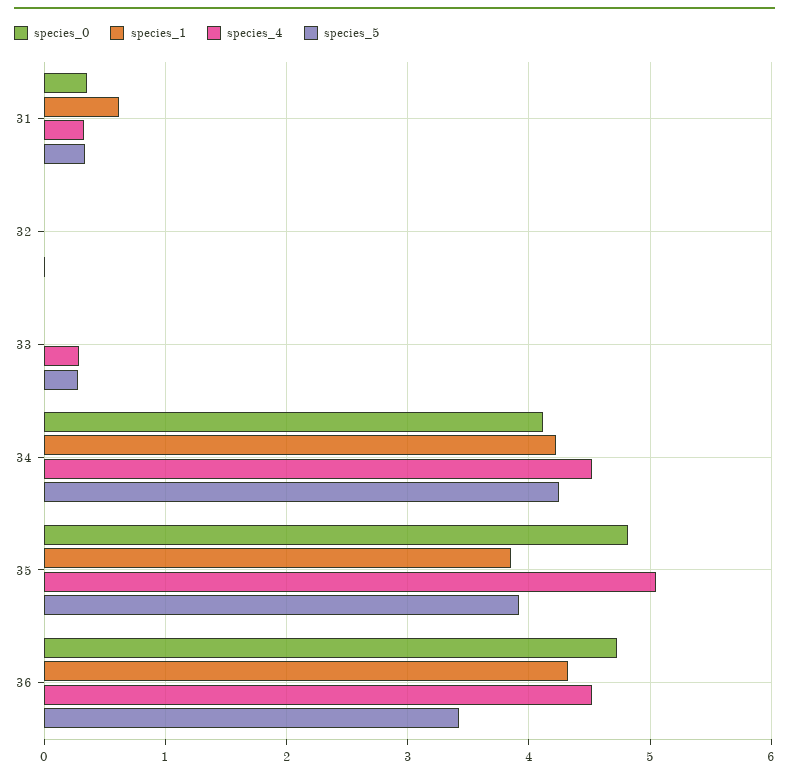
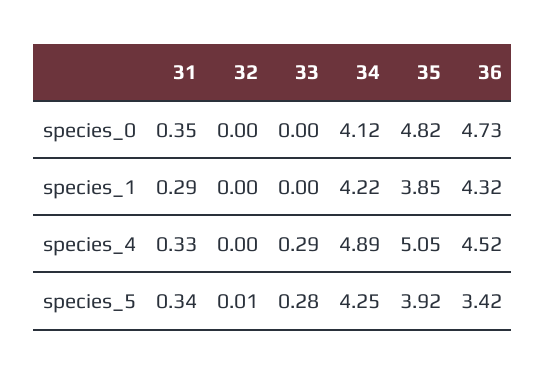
species_1, 31: 0.6 -> 0.29
species_4, 34: 4.5 -> 4.89

